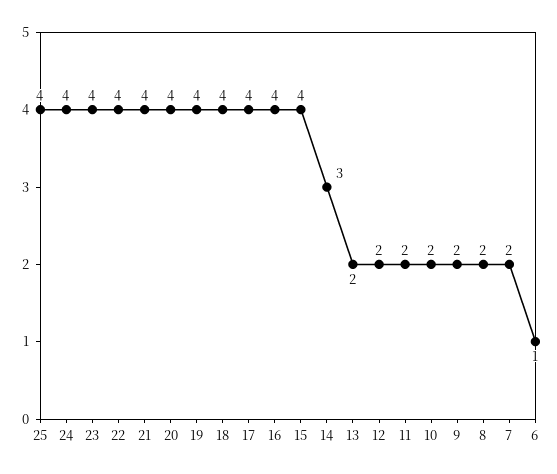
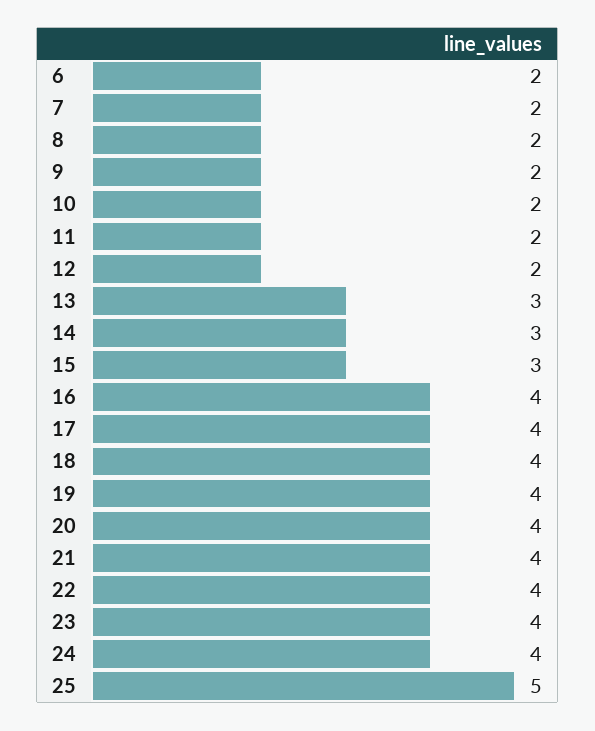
25: 4 -> 5
15: 4 -> 3
13: 2 -> 3
6: 1 -> 2

